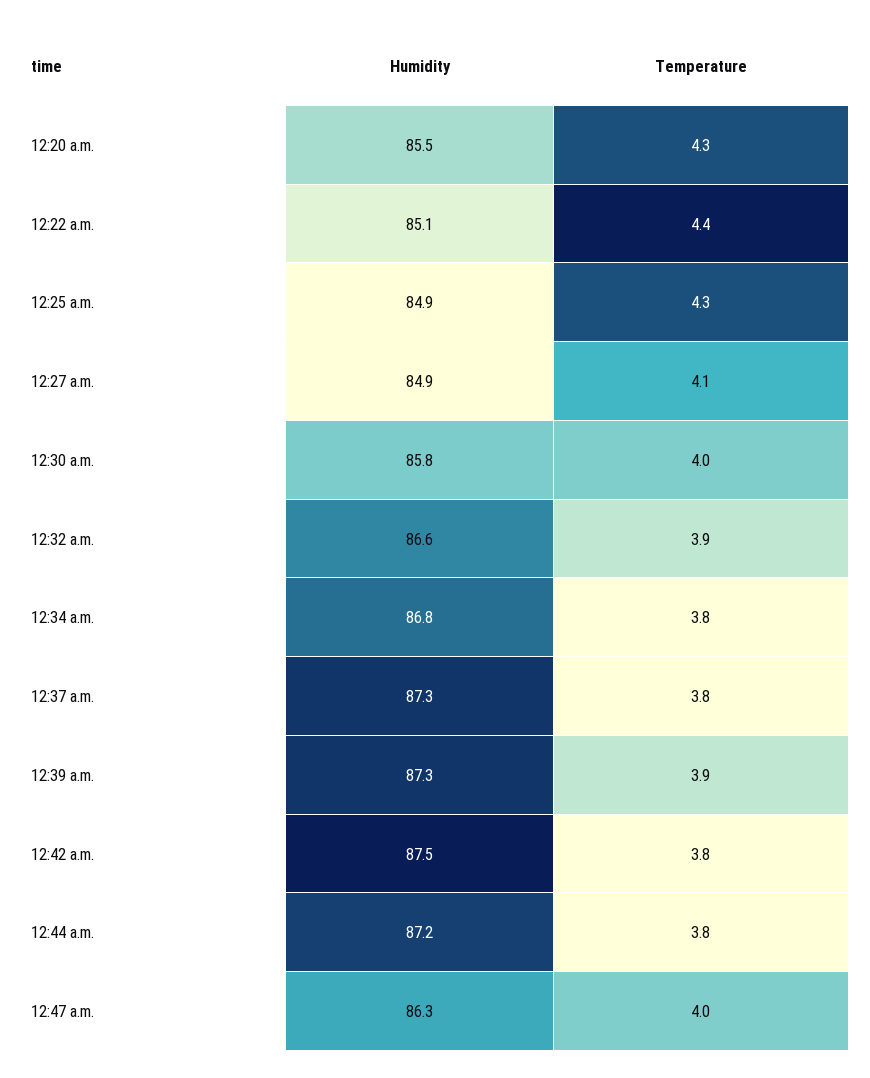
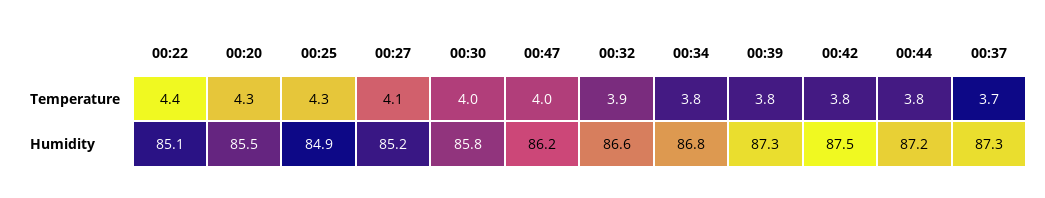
Humidity, 12:27 a.m.: 84.9 -> 85.2
Temperature, 12:37 a.m.: 3.8 -> 3.7
Temperature, 12:39 a.m.: 3.9 -> 3.8
Humidity, 12:47 a.m.: 86.3 -> 86.2

